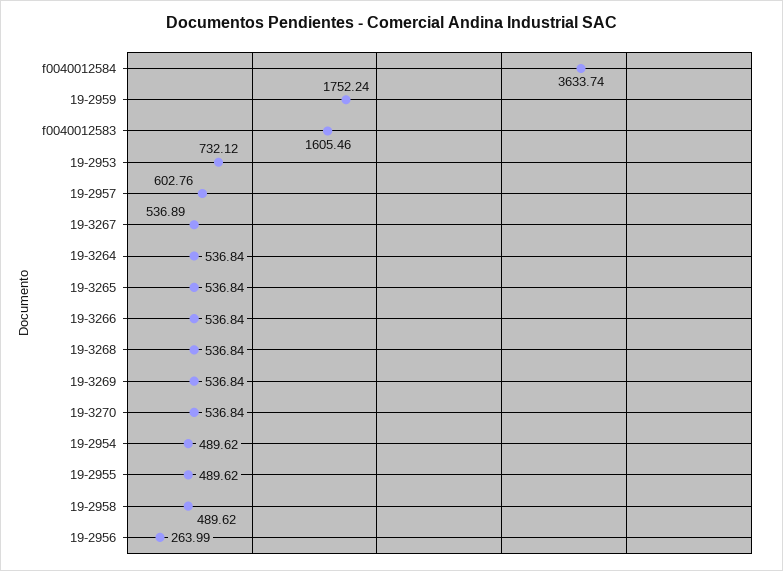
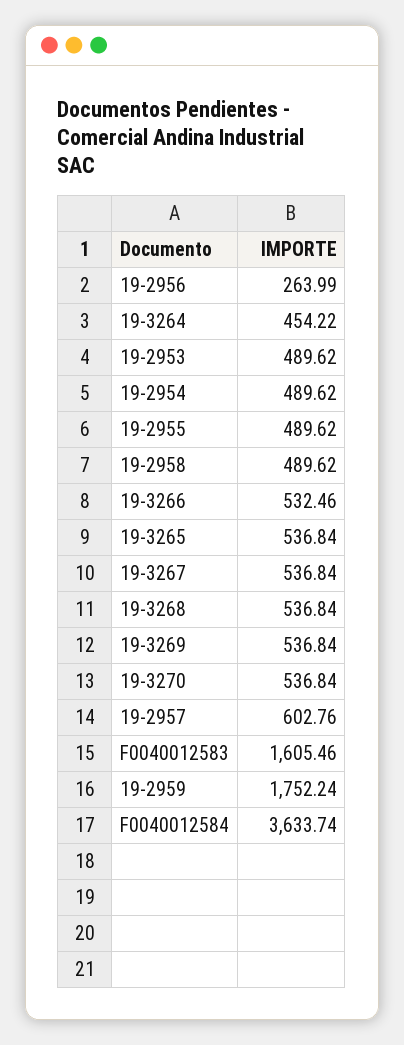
19-2953: 732.12 -> 489.62
19-3267: 536.89 -> 536.84
19-3264: 536.84 -> 454.22
19-3266: 536.84 -> 532.46

